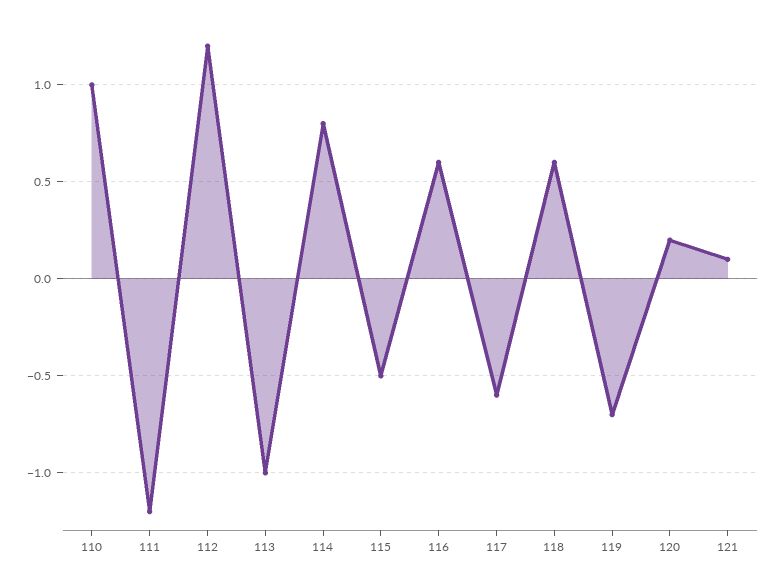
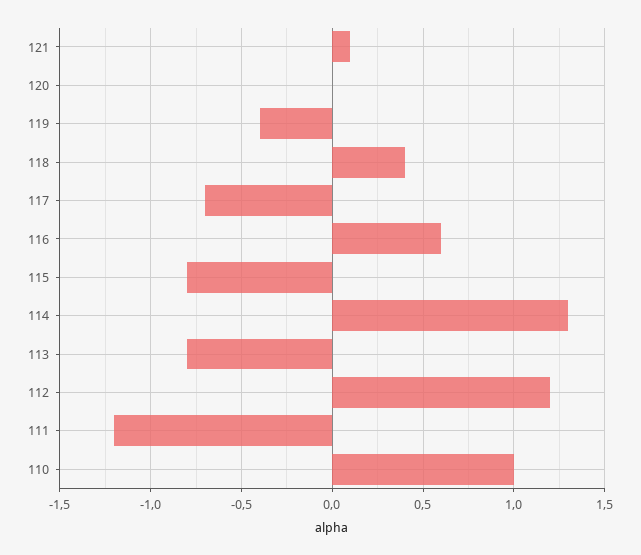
113: -1 -> -0.8
114: 0.8 -> 1.3
115: -0.5 -> -0.8
117: -0.6 -> -0.7
118: 0.6 -> 0.4
119: -0.7 -> -0.4
120: 0.2 -> 0

